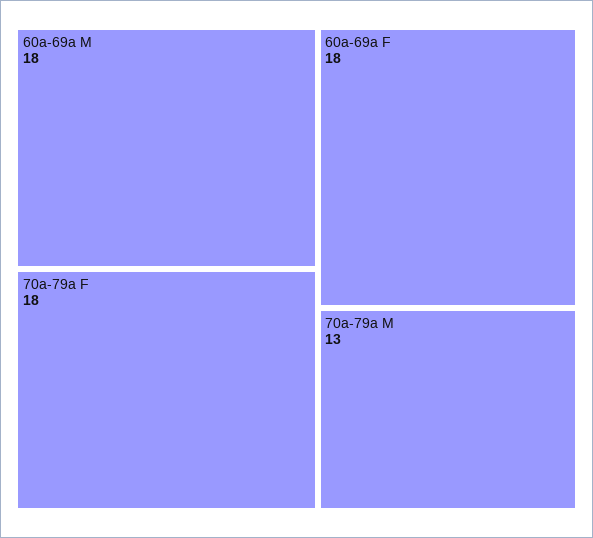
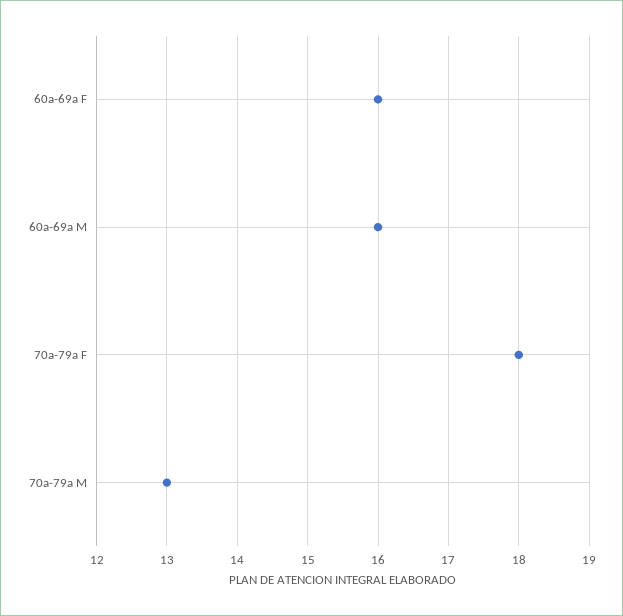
60a-69a M: 18 -> 16
60a-69a F: 18 -> 16

